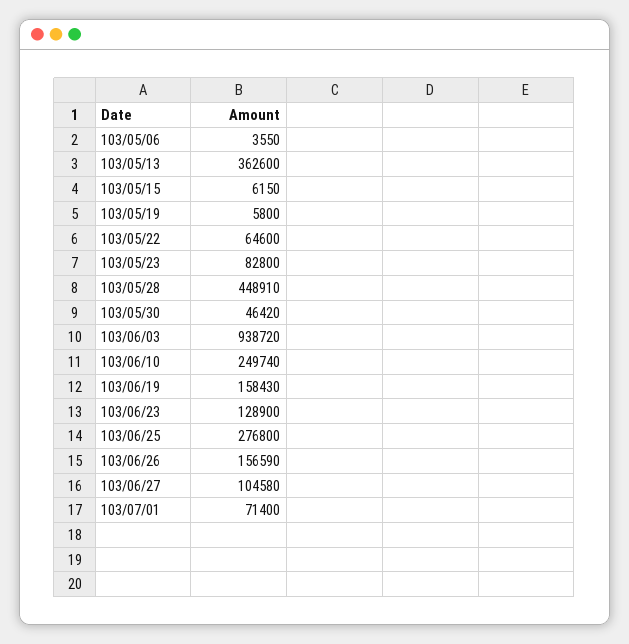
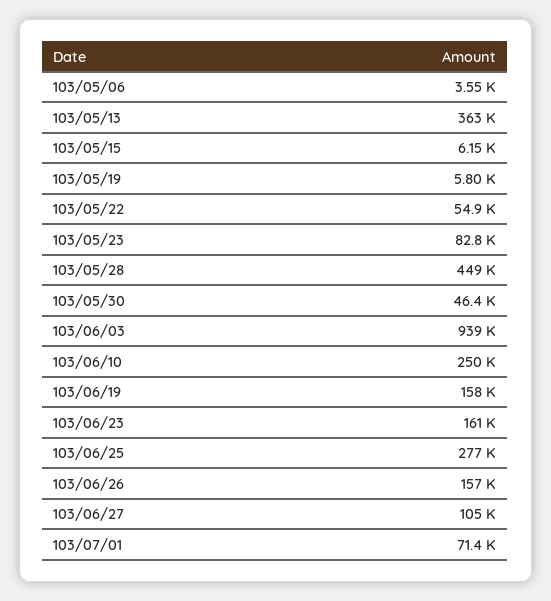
103/05/22: 64600 -> 54900
103/06/23: 128900 -> 161000

